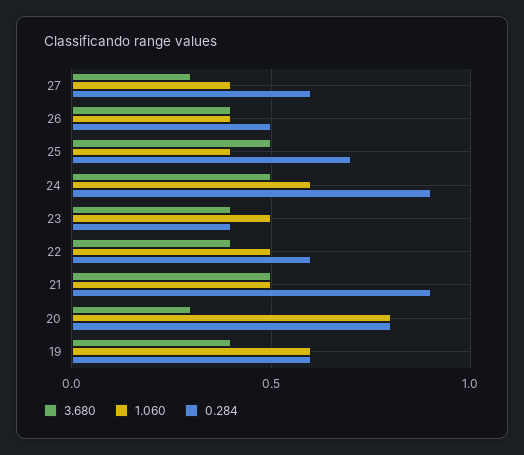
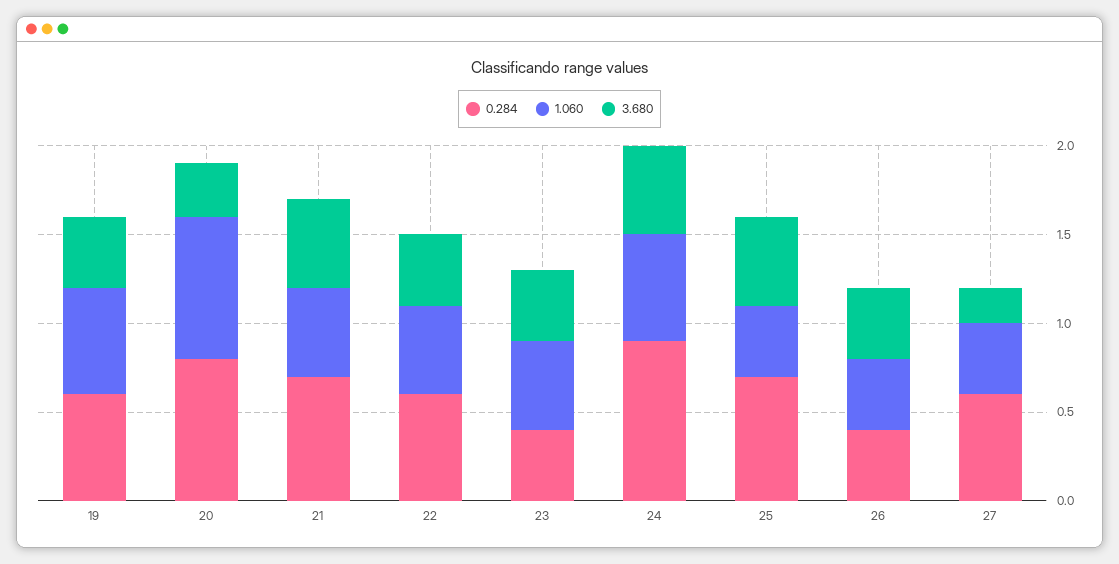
3.680, 27: 0.3 -> 0.2
0.284, 26: 0.5 -> 0.4
0.284, 21: 0.9 -> 0.7

